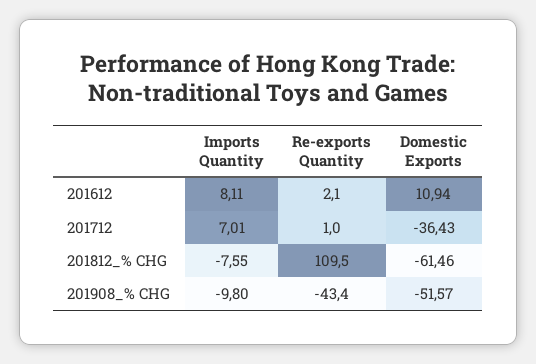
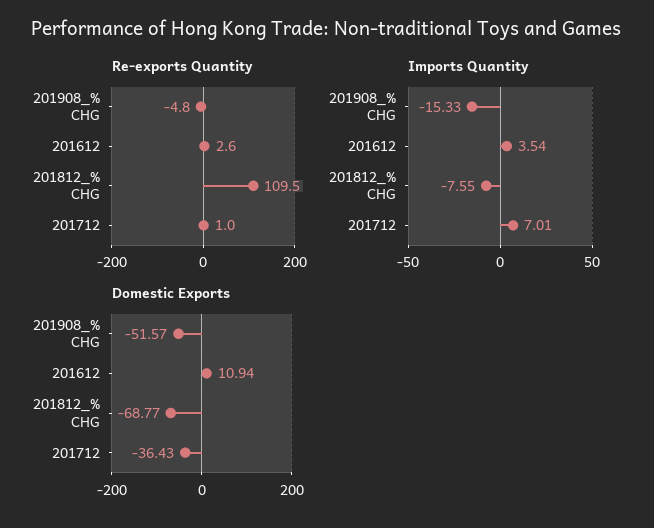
Imports Quantity, 201612: 8.11 -> 3.54
Re-exports Quantity, 201612: 2.1 -> 2.6
Domestic Exports, 201812_% CHG: -61.46 -> -68.77
Imports Quantity, 201908_% CHG: -9.8 -> -15.33
Re-exports Quantity, 201908_% CHG: -43.4 -> -4.8

